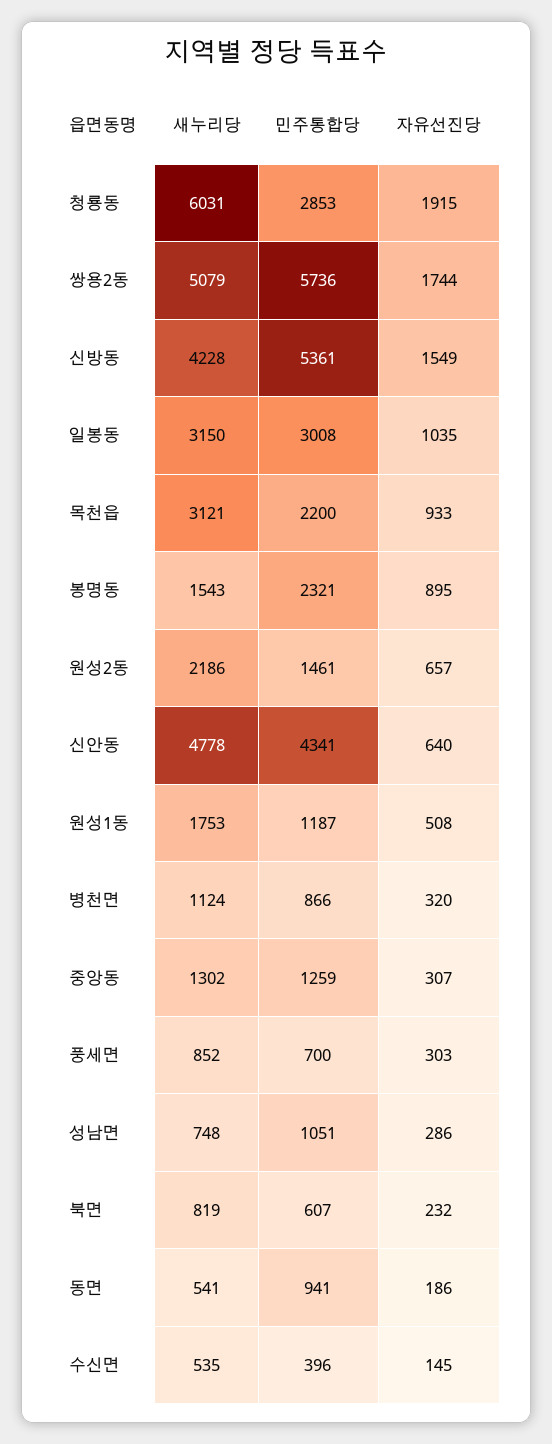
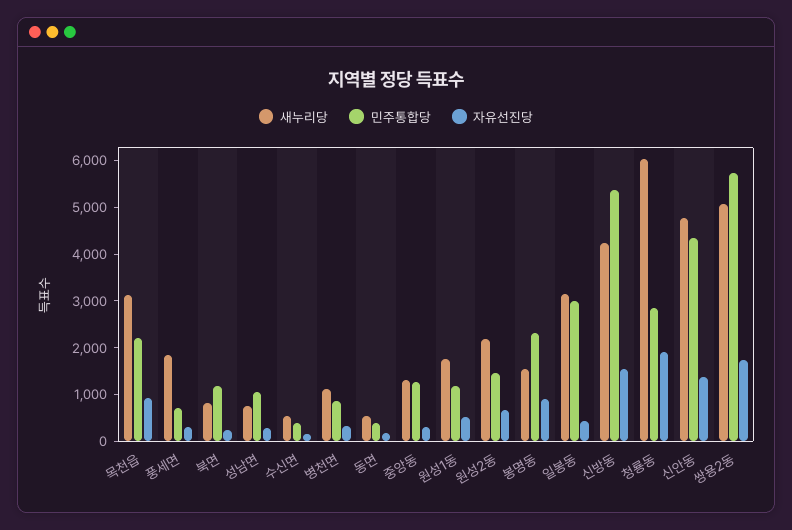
자유선진당, 일봉동: 1035 -> 400
자유선진당, 신안동: 640 -> 1400
새누리당, 풍세면: 852 -> 1800
민주통합당, 북면: 607 -> 1200
민주통합당, 동면: 941 -> 400

